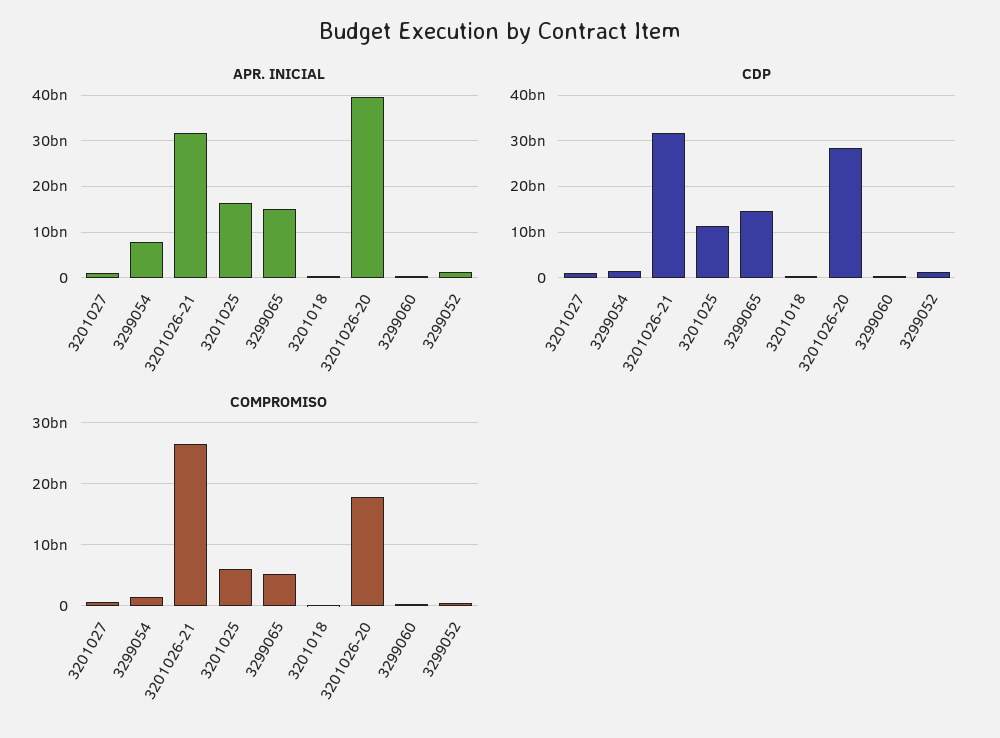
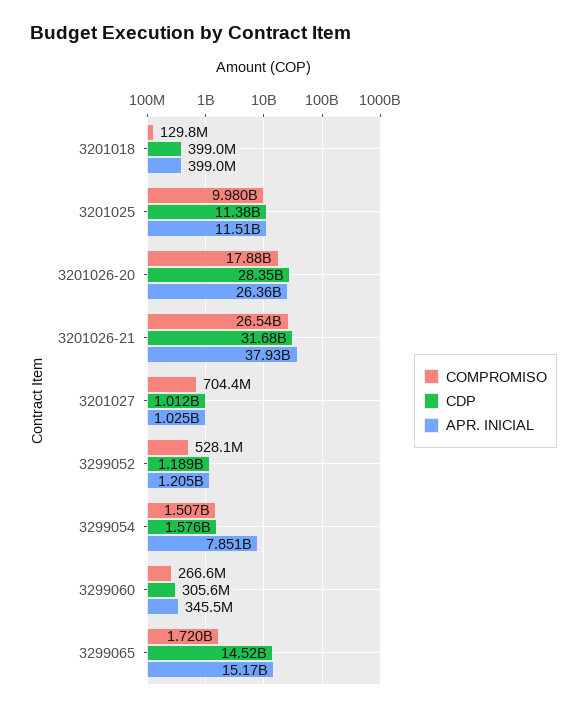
APR. INICIAL, 3201026-21: 32000000000 -> 37930000000
APR. INICIAL, 3201025: 16000000000 -> 11510000000
APR. INICIAL, 3201026-20: 40000000000 -> 26360000000
COMPROMISO, 3201025: 6000000000 -> 9980000000
COMPROMISO, 3299065: 5000000000 -> 1720000000

